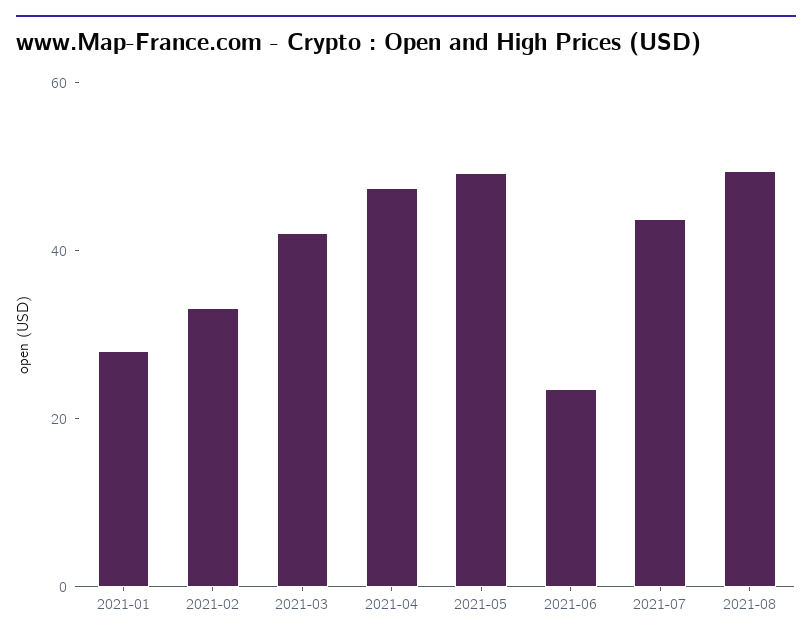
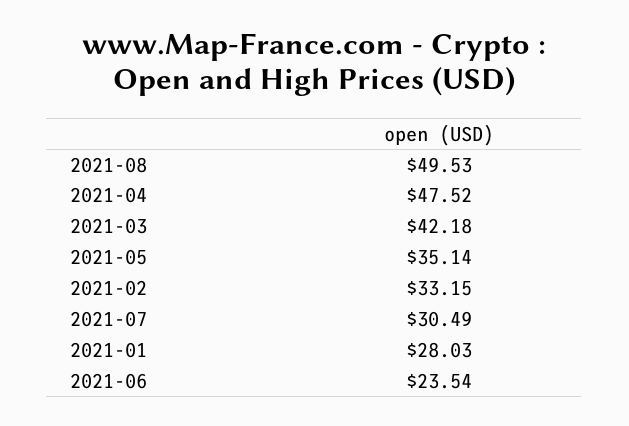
2021-05: 50 -> 35.14
2021-07: 45 -> 30.49

